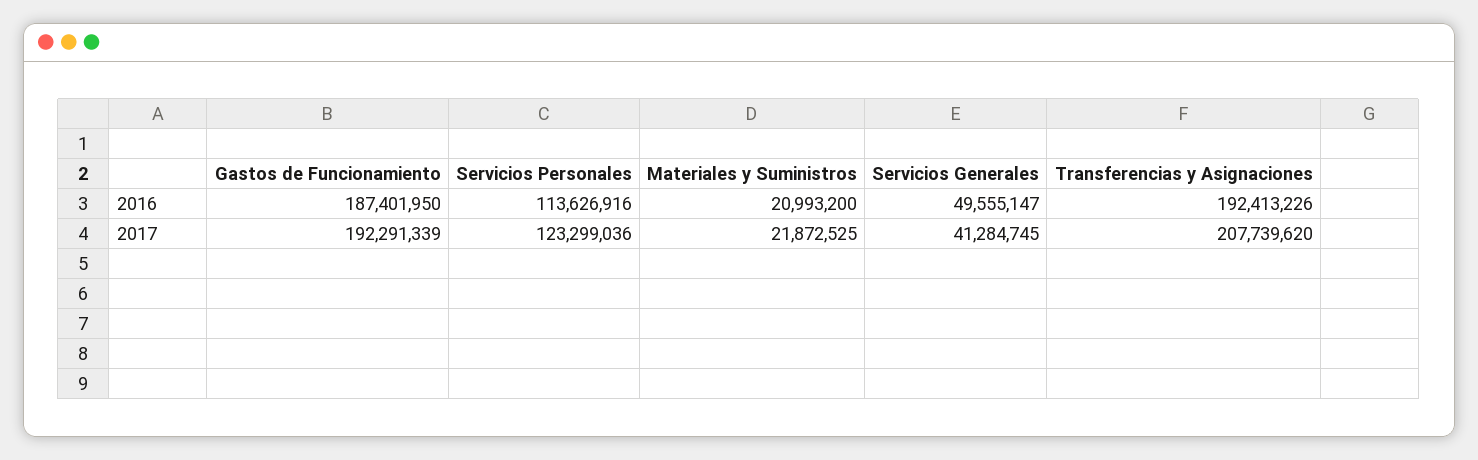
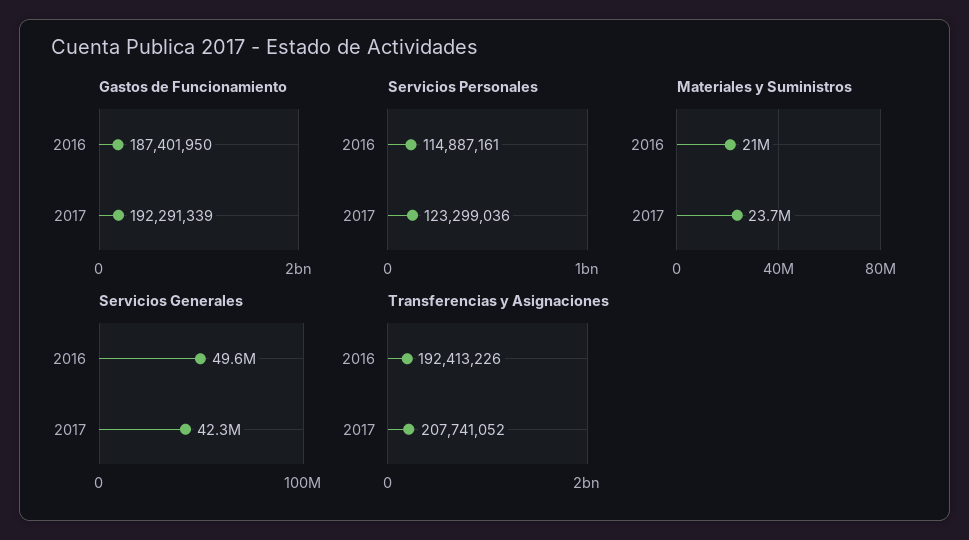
Servicios Personales, 2016: 113626916 -> 114887161
Materiales y Suministros, 2017: 21872525 -> 23700000
Servicios Generales, 2017: 41284745 -> 42300000
Transferencias y Asignaciones, 2017: 207739620 -> 207741052

